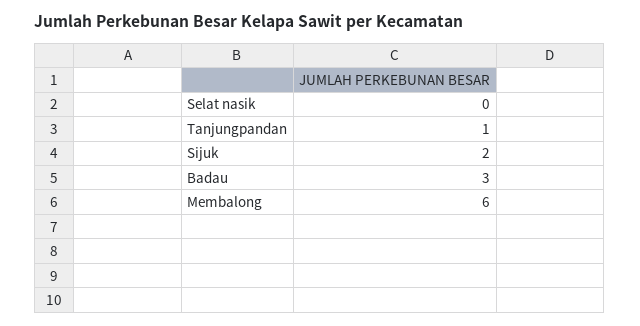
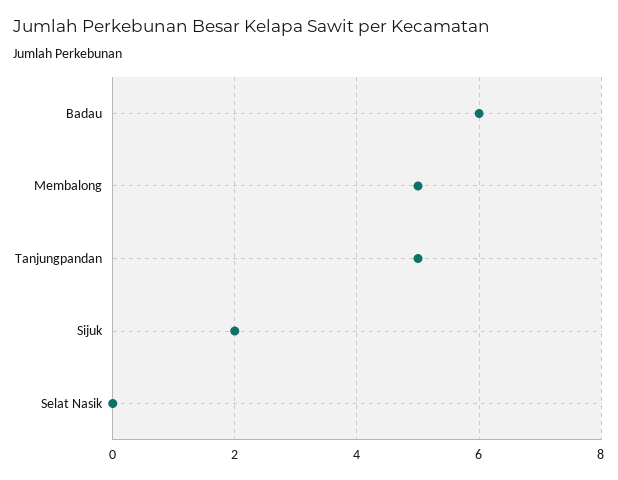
Tanjungpandan: 1 -> 5
Badau: 3 -> 6
Membalong: 6 -> 5

